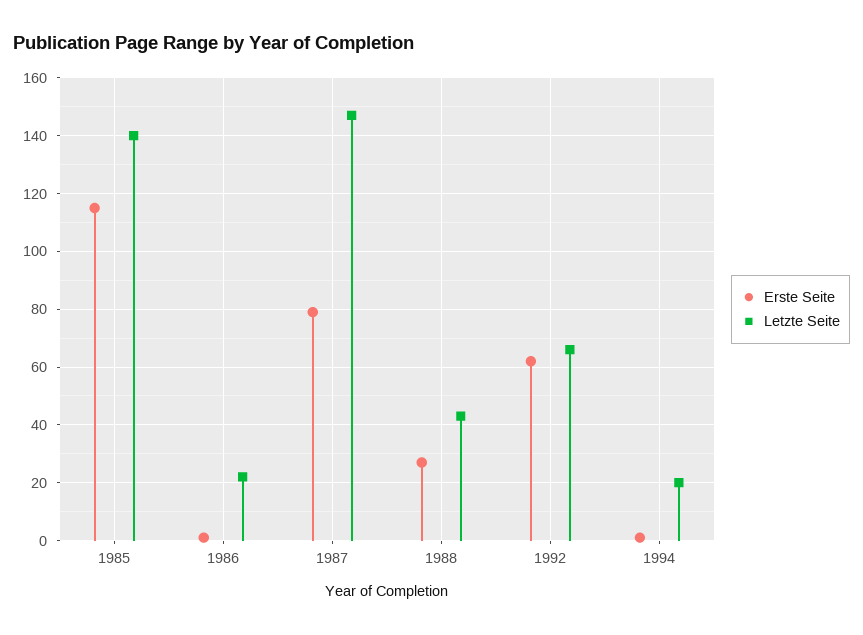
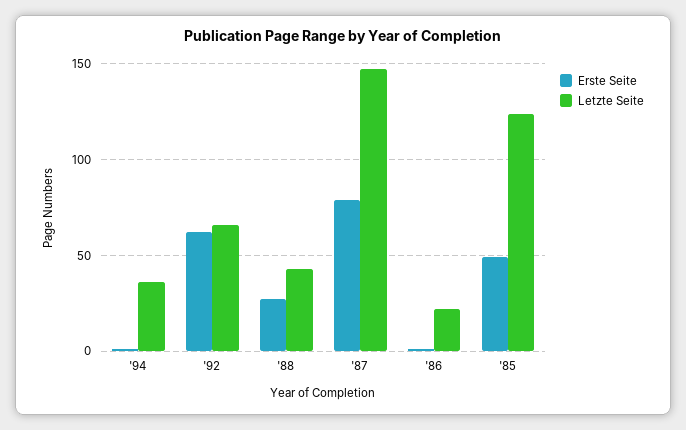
Erste Seite, 1985: 115 -> 50
Letzte Seite, 1985: 140 -> 125
Letzte Seite, 1994: 20 -> 35

